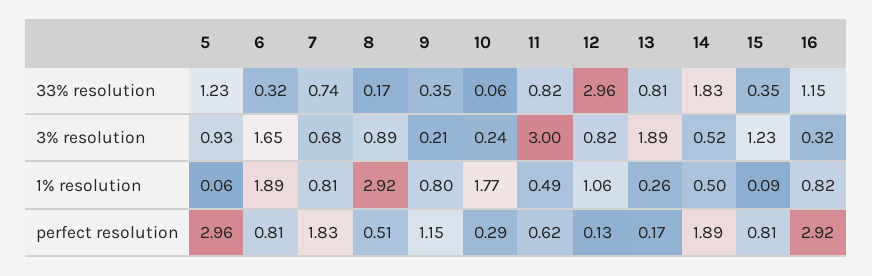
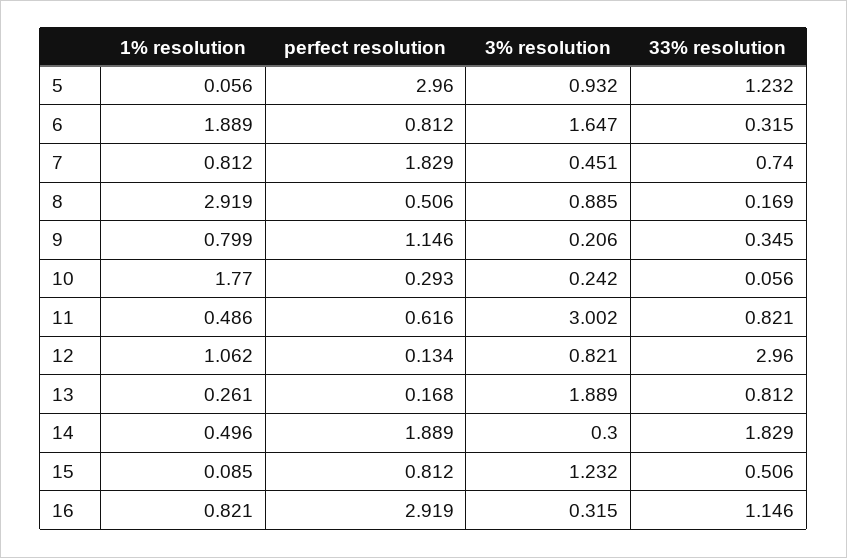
15, 33% resolution: 0.35 -> 0.506
7, 3% resolution: 0.68 -> 0.451
14, 3% resolution: 0.52 -> 0.3

